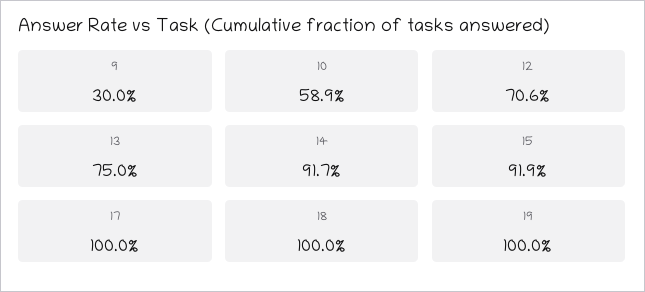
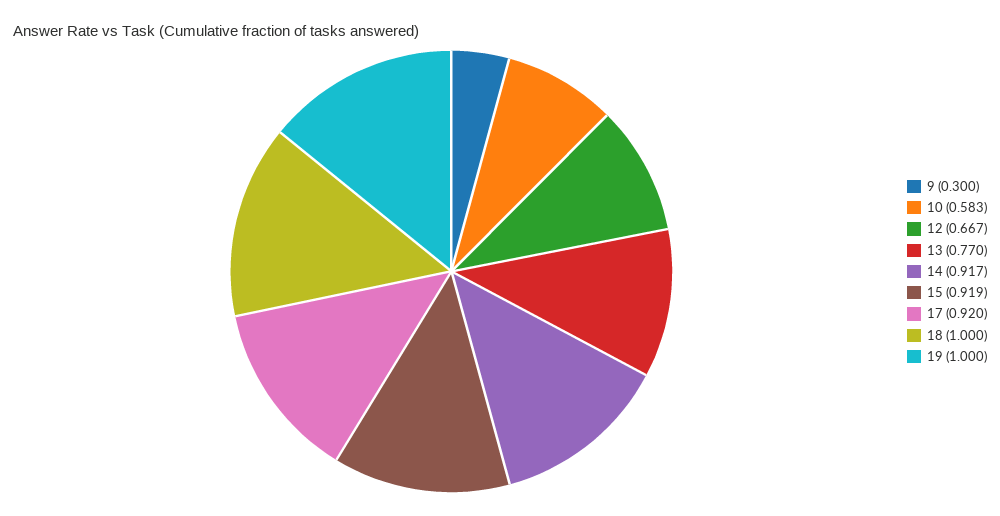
10: 0.589 -> 0.583
12: 0.706 -> 0.667
13: 0.75 -> 0.77
17: 1 -> 0.92

